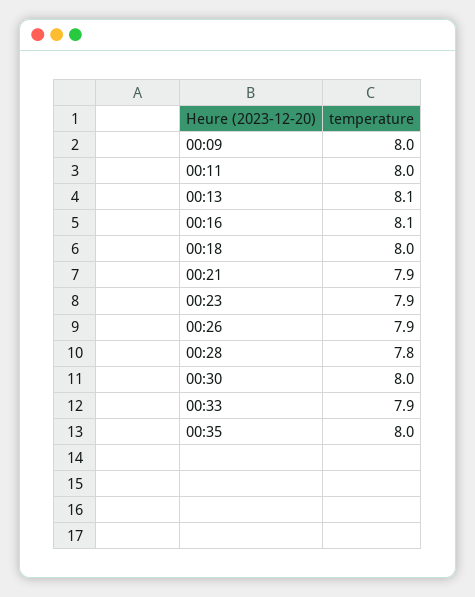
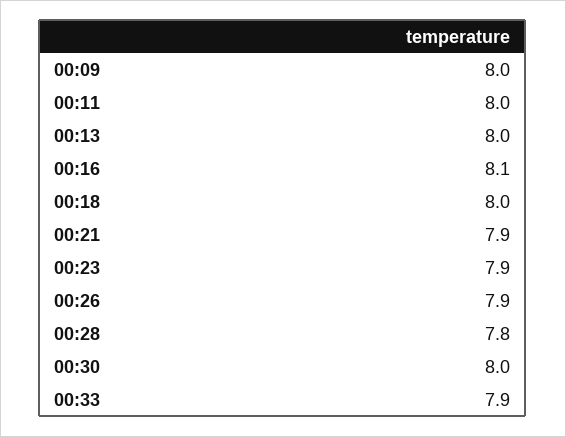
00:13: 8.1 -> 8
00:35: 8 -> none

